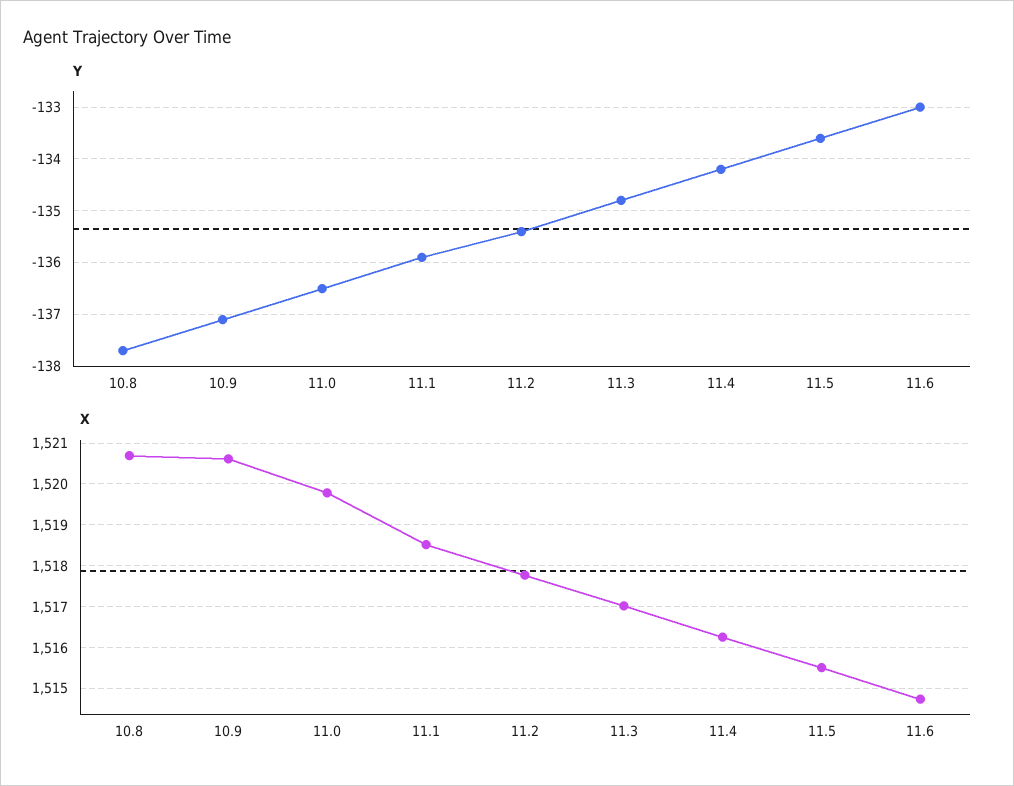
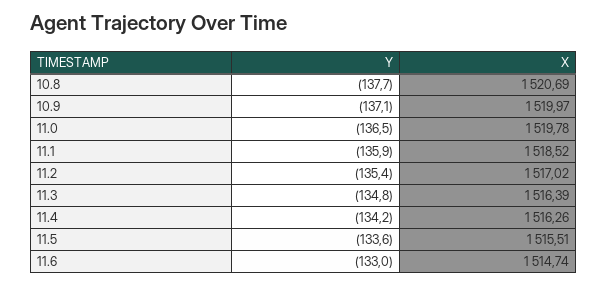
X, 10.9: 1520.6 -> 1519.97
X, 11.2: 1517.8 -> 1517.02
X, 11.3: 1517 -> 1516.39

